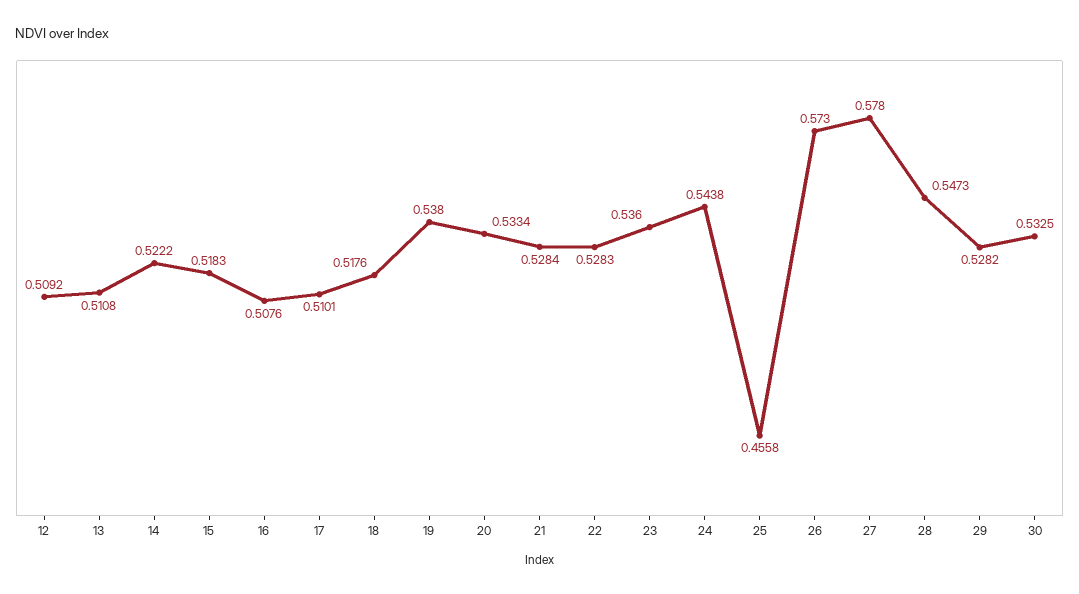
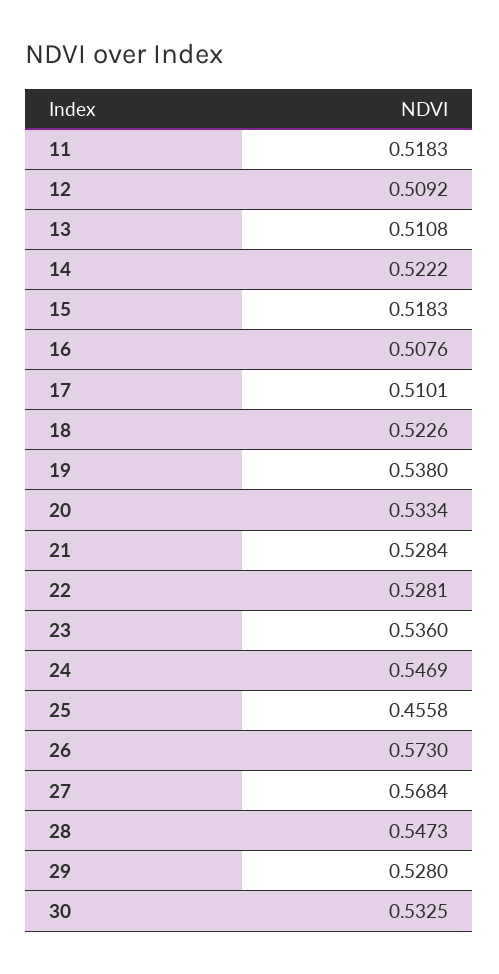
18: 0.5176 -> 0.5226
22: 0.5283 -> 0.5281
24: 0.5438 -> 0.5469
27: 0.578 -> 0.5684
29: 0.5282 -> 0.528
11: none -> 0.5183

